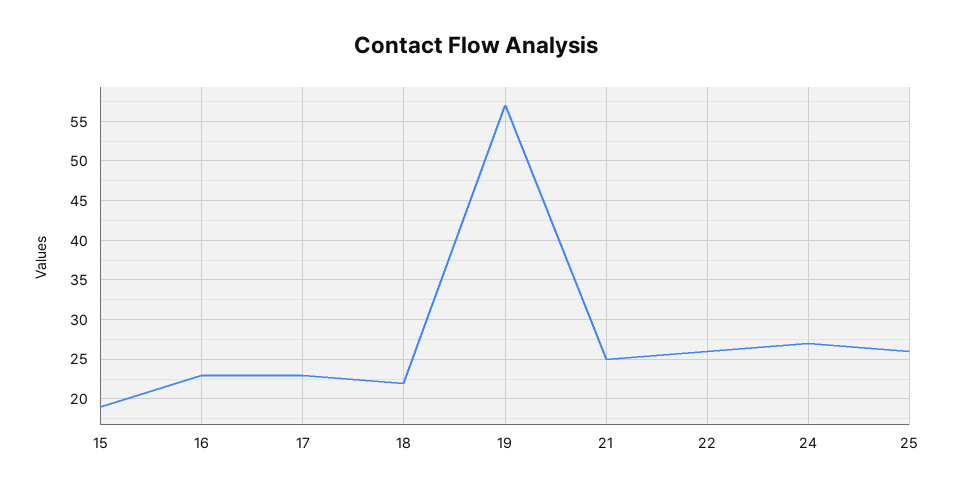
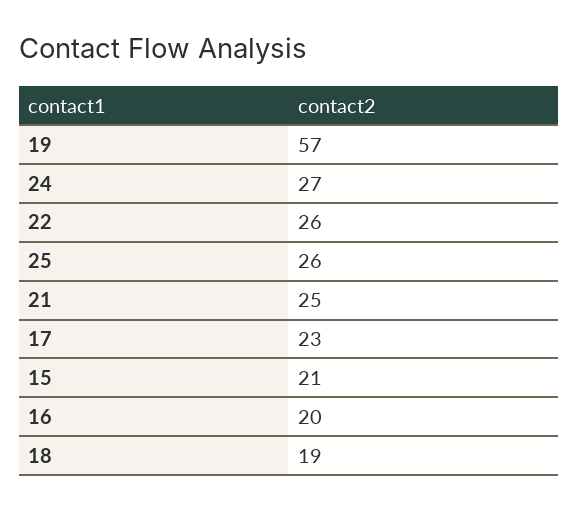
15: 19 -> 21
16: 23 -> 20
18: 22 -> 19

